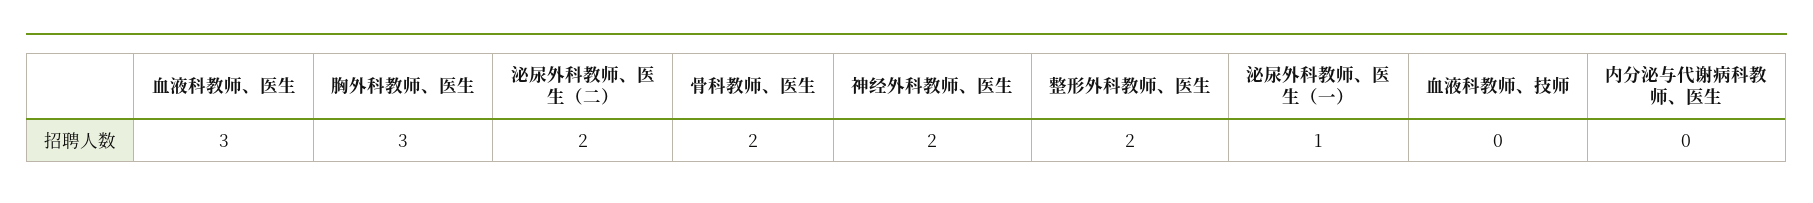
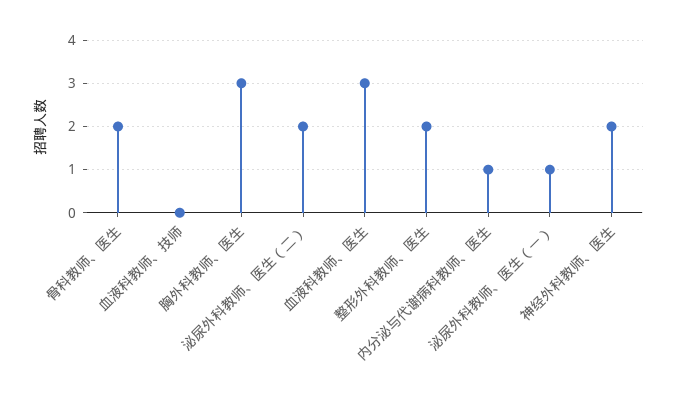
内分泌与代谢病科教师、医生: 0 -> 1

